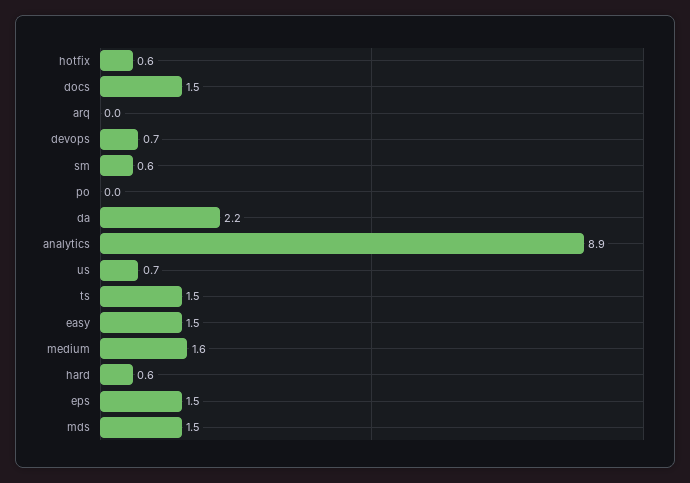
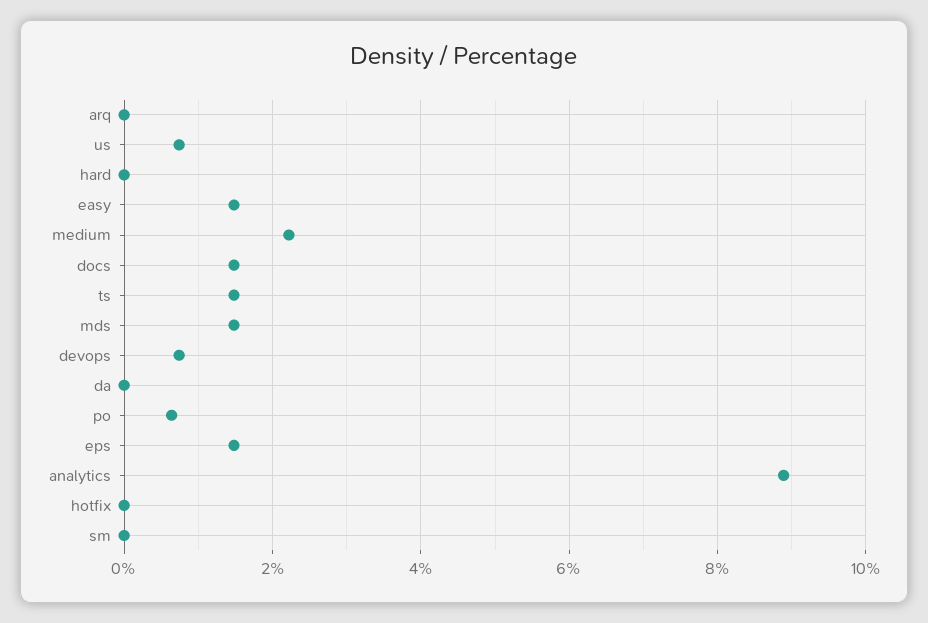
hotfix: 0.6 -> 0
sm: 0.6 -> 0
po: 0 -> 0.6
da: 2.2 -> 0
medium: 1.6 -> 2.2
hard: 0.6 -> 0

